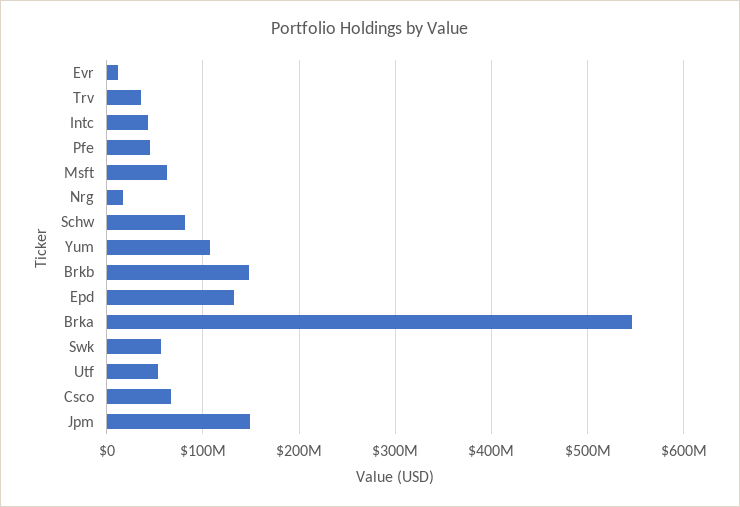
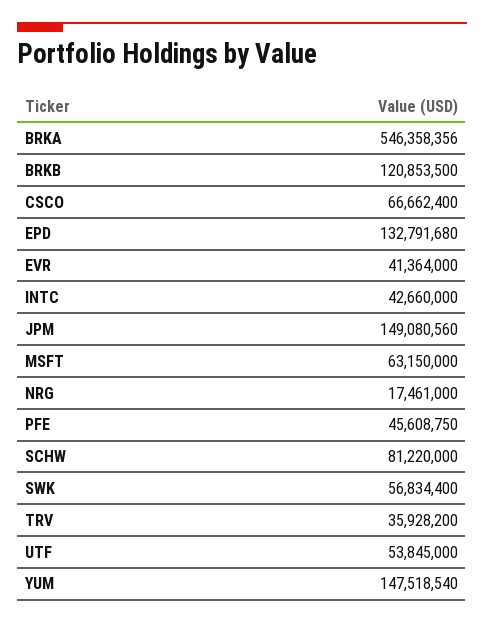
Evr: 10000000 -> 41364000
Yum: 110000000 -> 147518540
Brkb: 150000000 -> 120853500

